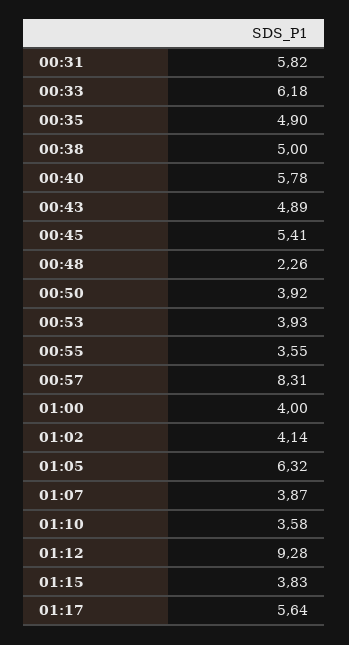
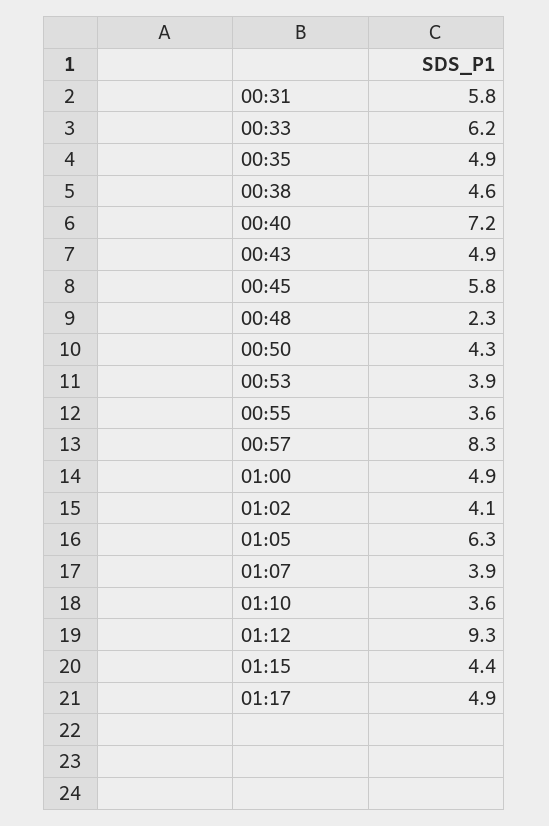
00:38: 5 -> 4.6
00:40: 5.78 -> 7.2
00:45: 5.41 -> 5.8
00:50: 3.92 -> 4.3
01:00: 4 -> 4.9
01:15: 3.83 -> 4.4
01:17: 5.64 -> 4.9

